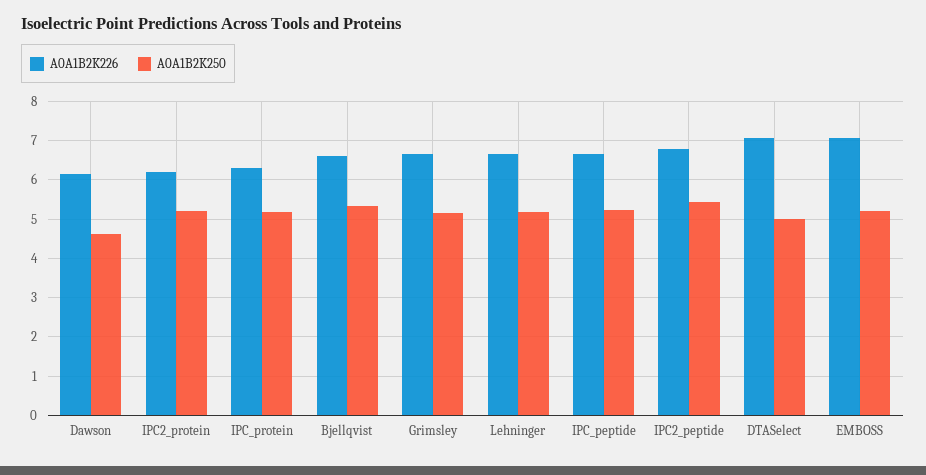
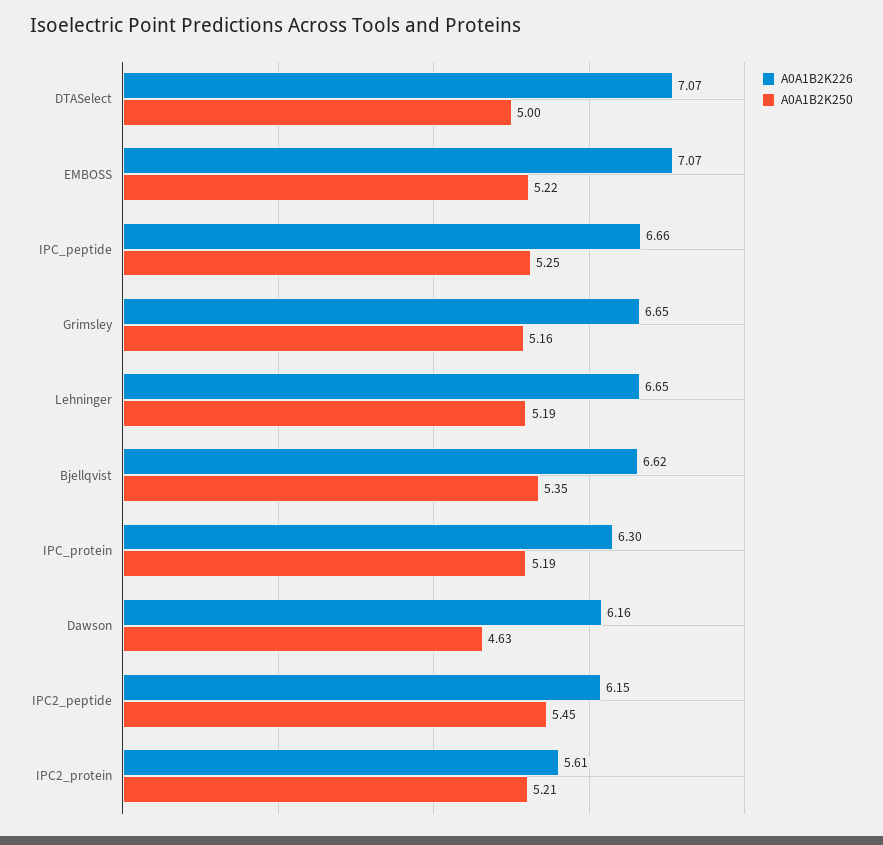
A0A1B2K226, IPC2_protein: 6.2 -> 5.61
A0A1B2K226, IPC2_peptide: 6.8 -> 6.15

